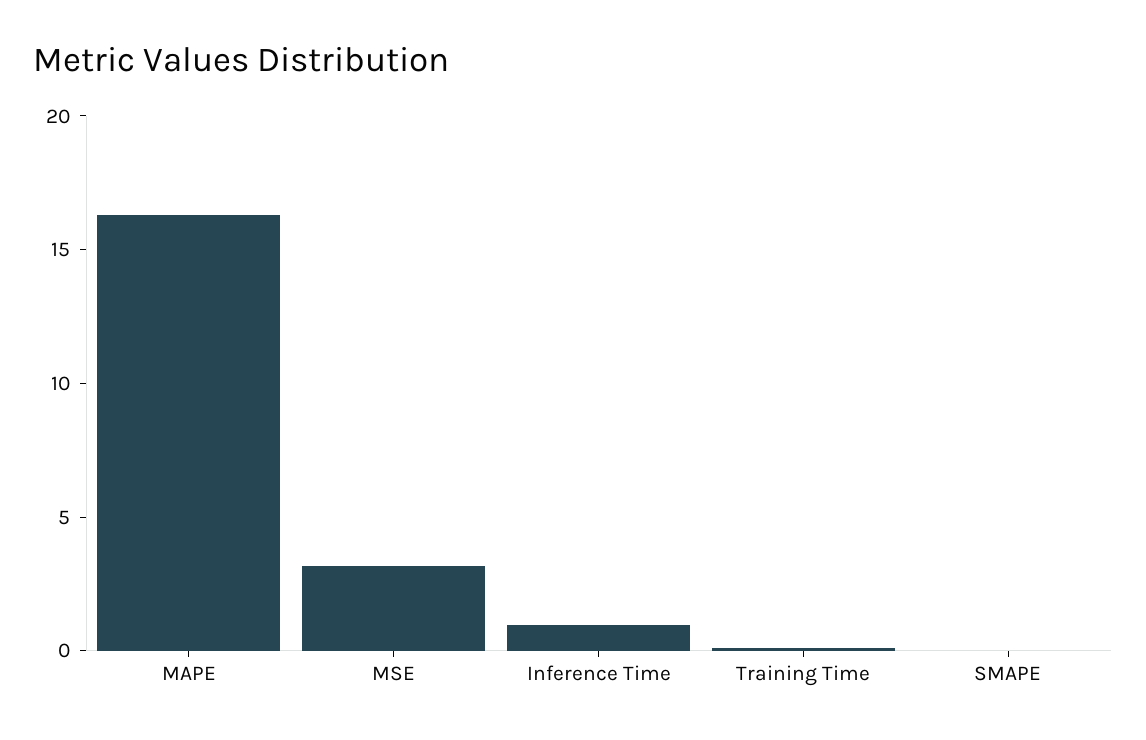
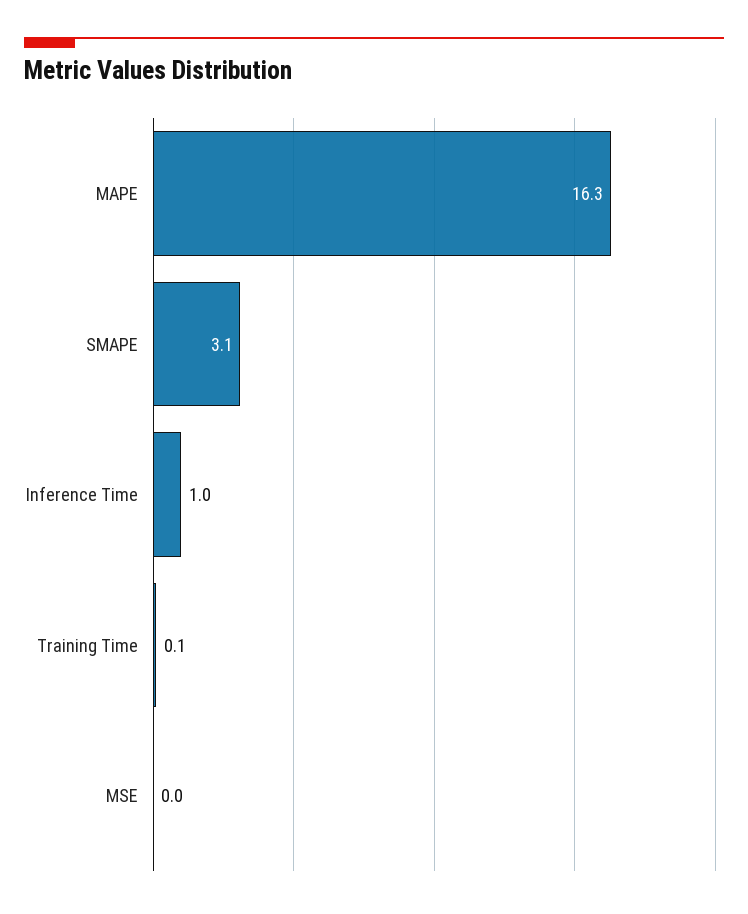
MSE: 3 -> 0
SMAPE: 0 -> 3.1

